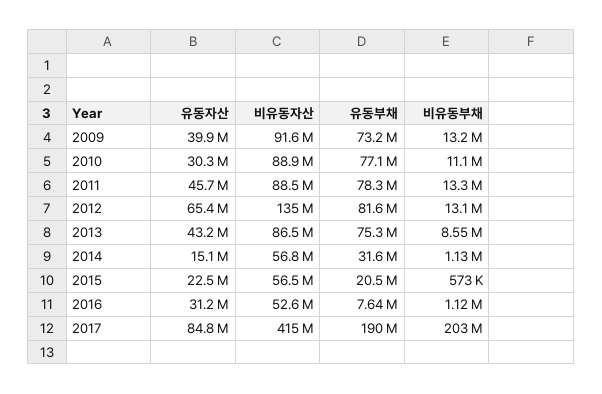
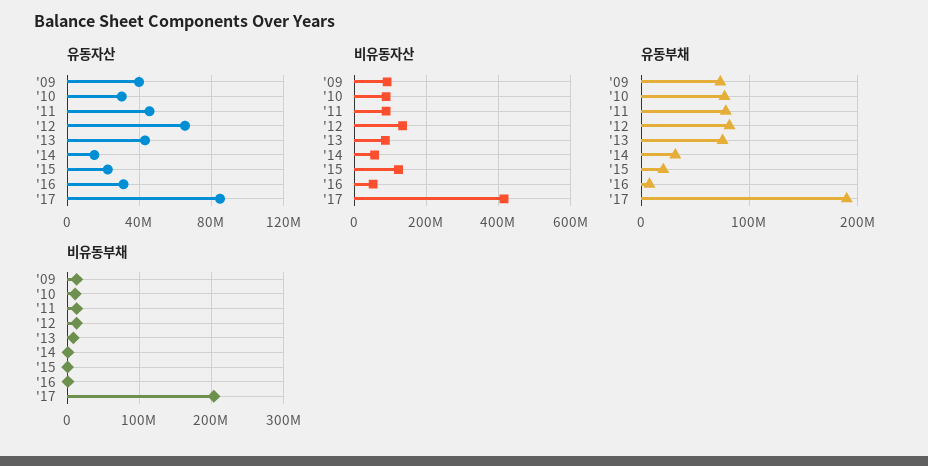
비유동자산, 2015: 56500000 -> 120000000

